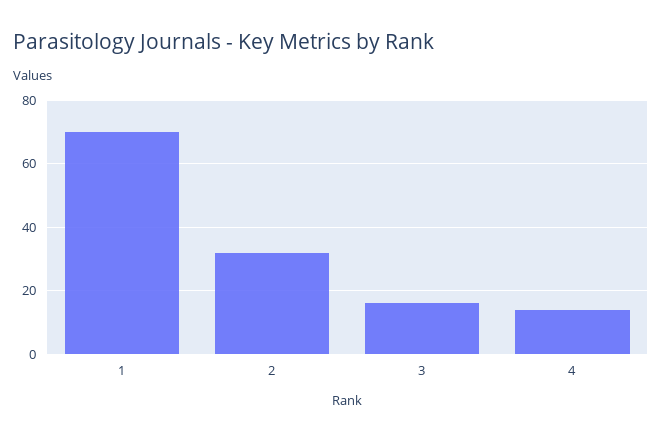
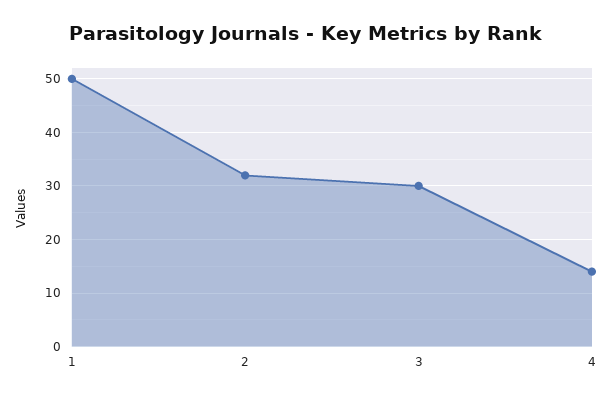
1: 70 -> 50
3: 15 -> 30

